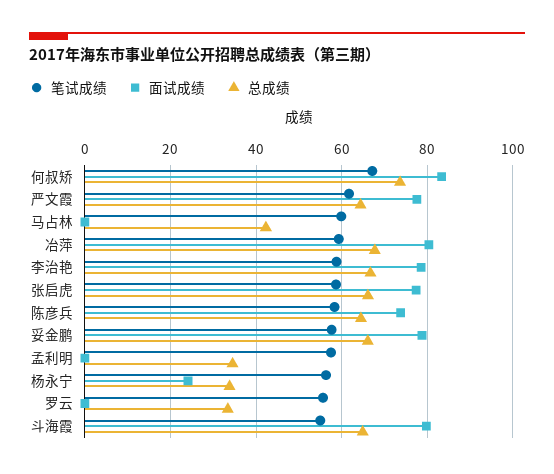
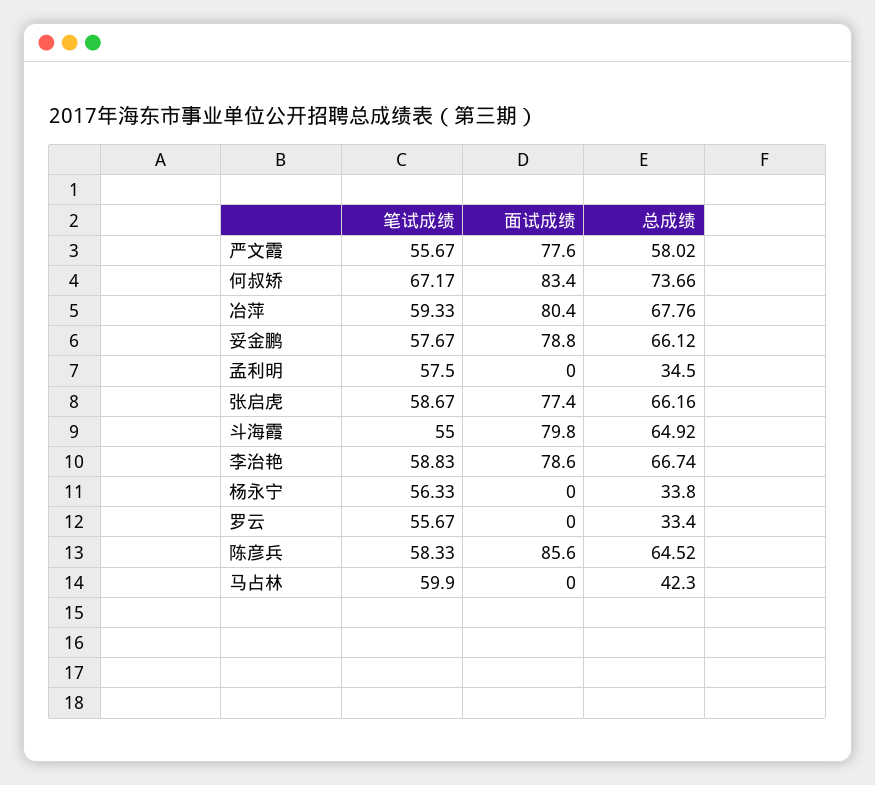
笔试成绩, 严文霞: 62 -> 55.67
总成绩, 严文霞: 64 -> 58.02
面试成绩, 陈彦兵: 74 -> 85.6
面试成绩, 杨永宁: 24 -> 0

